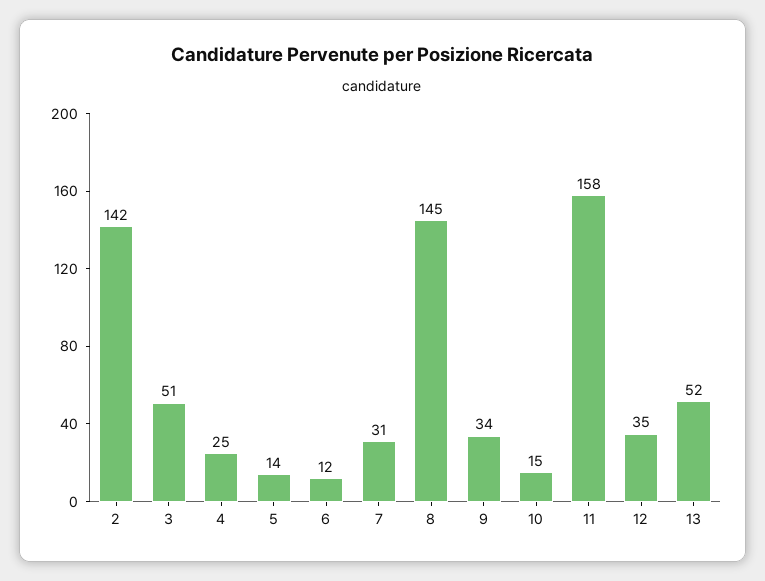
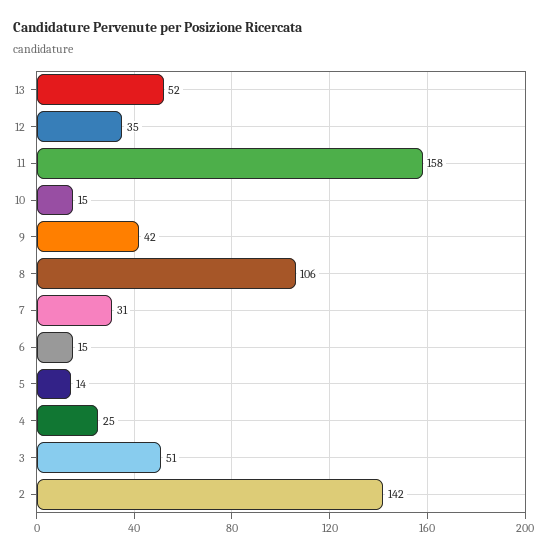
6: 12 -> 15
8: 145 -> 106
9: 34 -> 42

